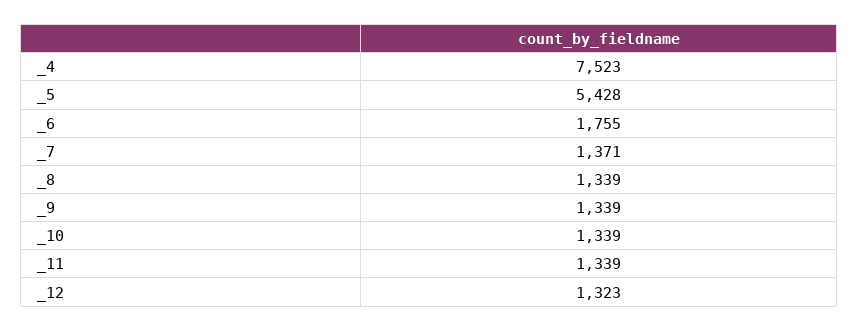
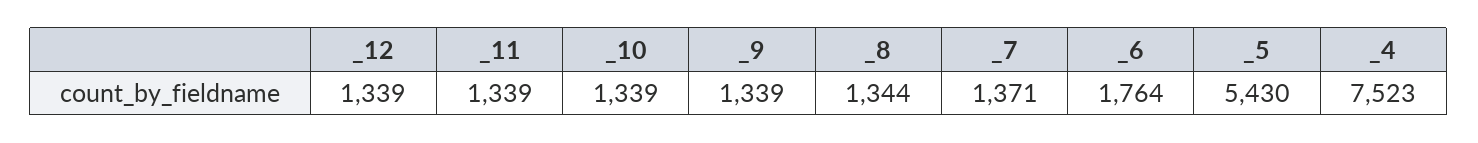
_5: 5428 -> 5430
_6: 1755 -> 1764
_8: 1339 -> 1344
_12: 1323 -> 1339

